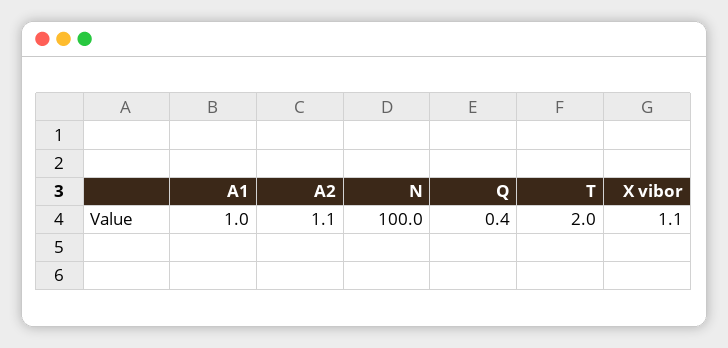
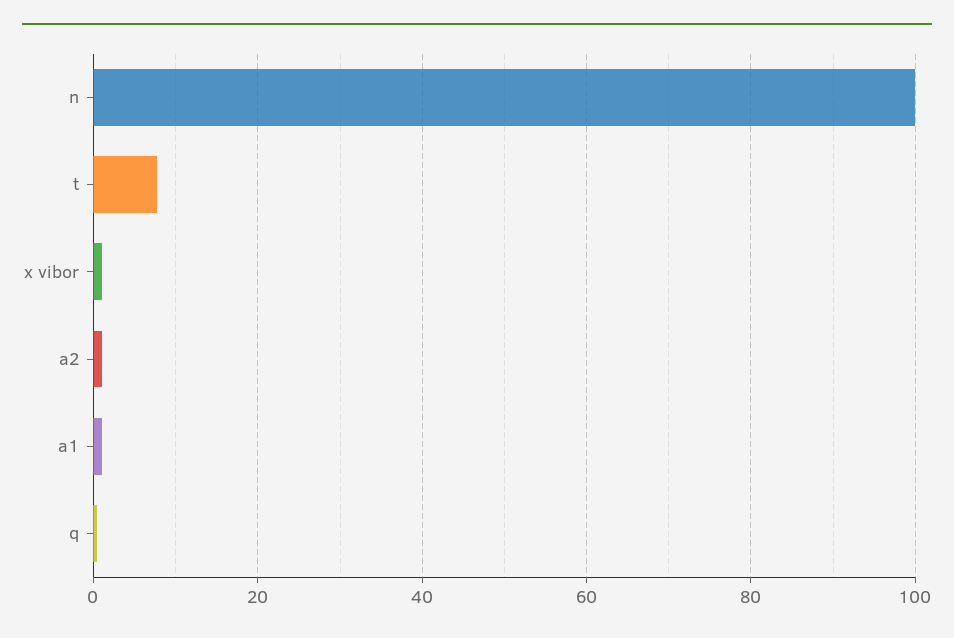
T: 2 -> 8

